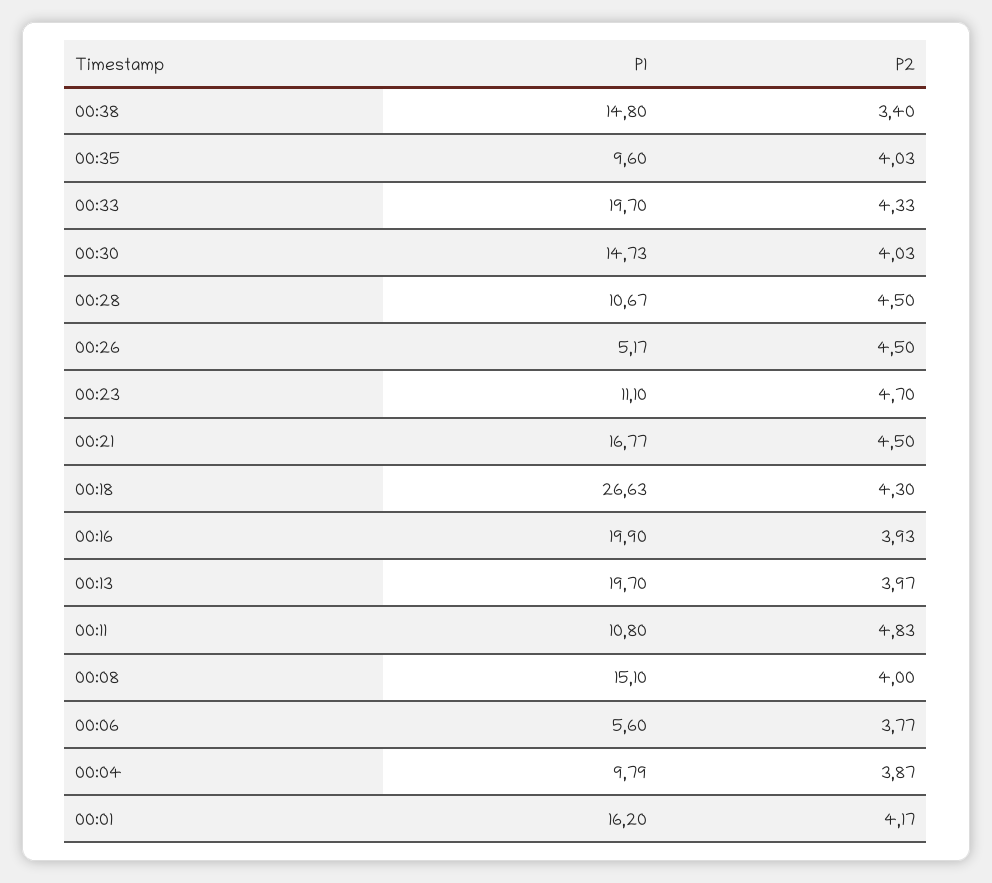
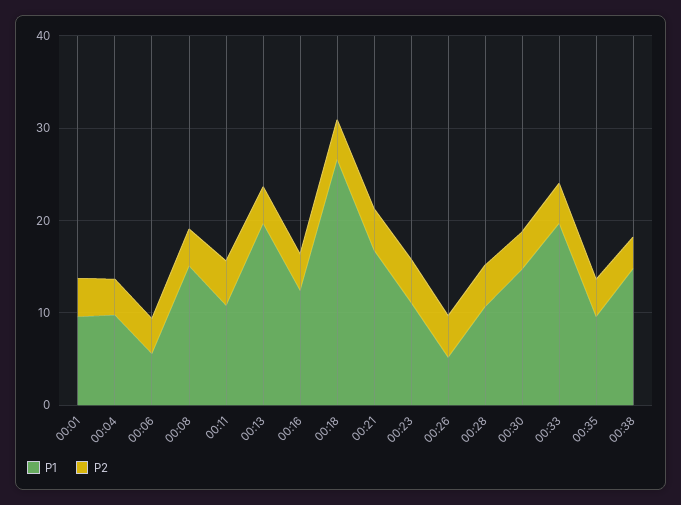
P1, 00:16: 19.9 -> 12
P1, 00:01: 16.2 -> 10

